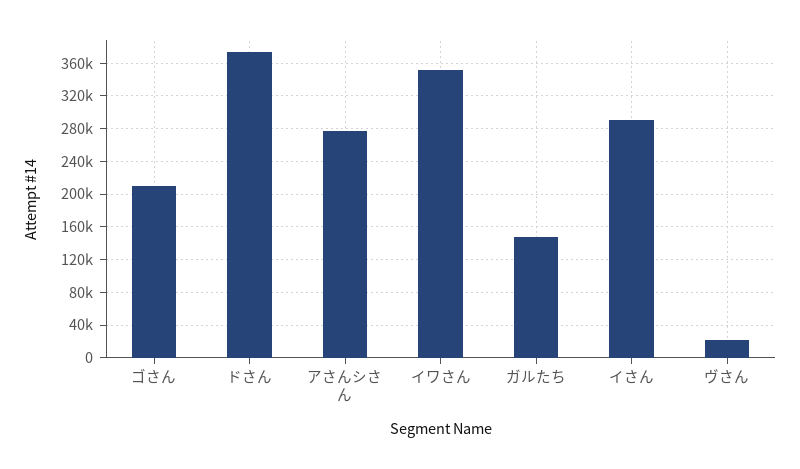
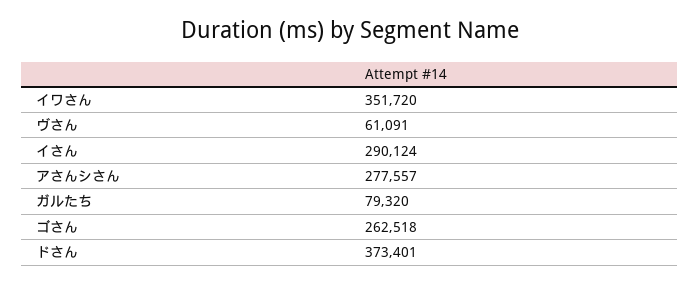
ゴさん: 210000 -> 262518
ガルたち: 150000 -> 79320
ヴさん: 20000 -> 61091

